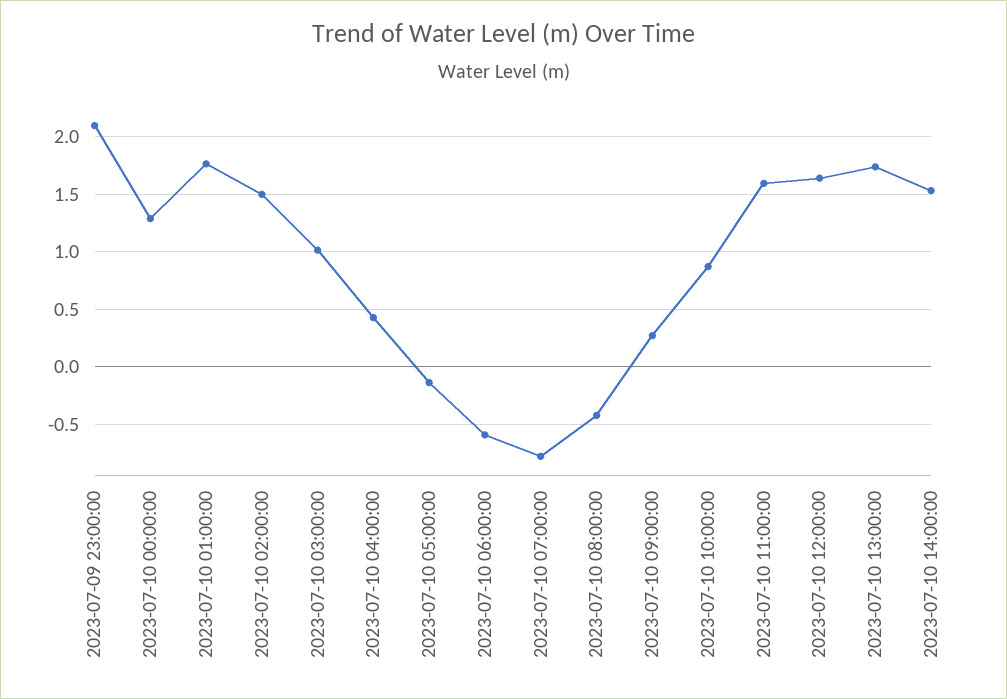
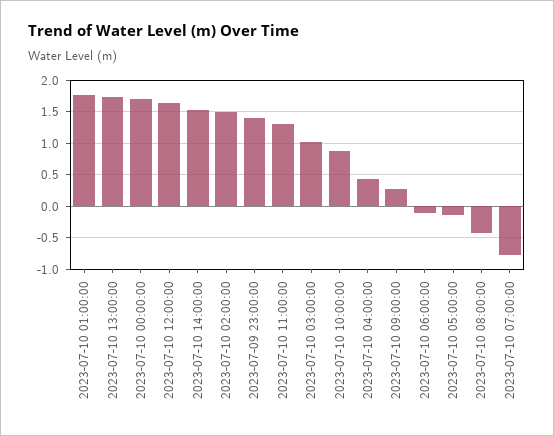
2023-07-09 23:00:00: 2.1 -> 1.4
2023-07-10 00:00:00: 1.3 -> 1.7
2023-07-10 06:00:00: -0.6 -> -0.1
2023-07-10 11:00:00: 1.6 -> 1.3

